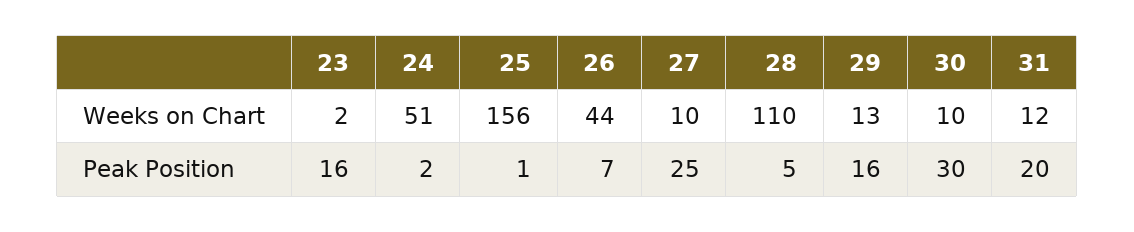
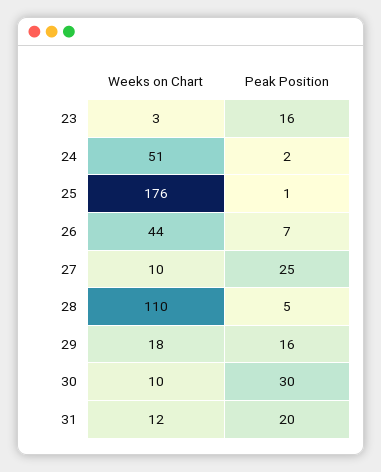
23, Weeks on Chart: 2 -> 3
25, Weeks on Chart: 156 -> 176
29, Weeks on Chart: 13 -> 18

